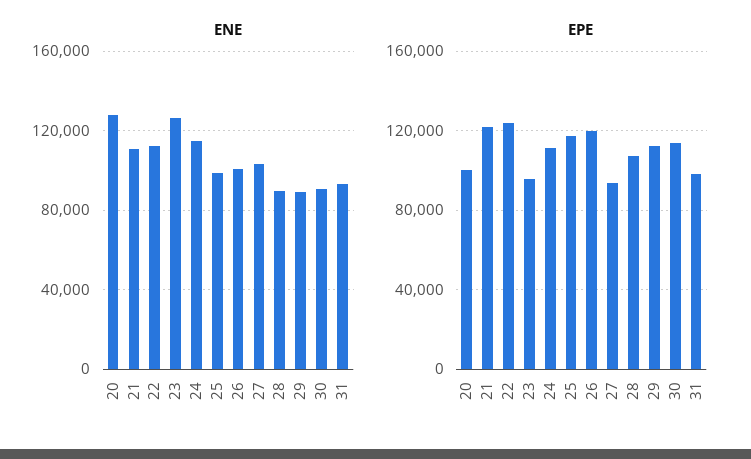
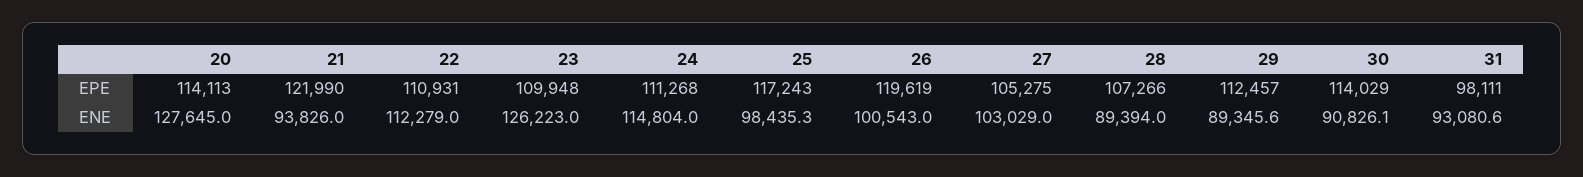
ENE, 21: 110000 -> 93826
EPE, 20: 100000 -> 114113
EPE, 22: 125000 -> 110931
EPE, 23: 95000 -> 109948
EPE, 27: 95000 -> 105275

